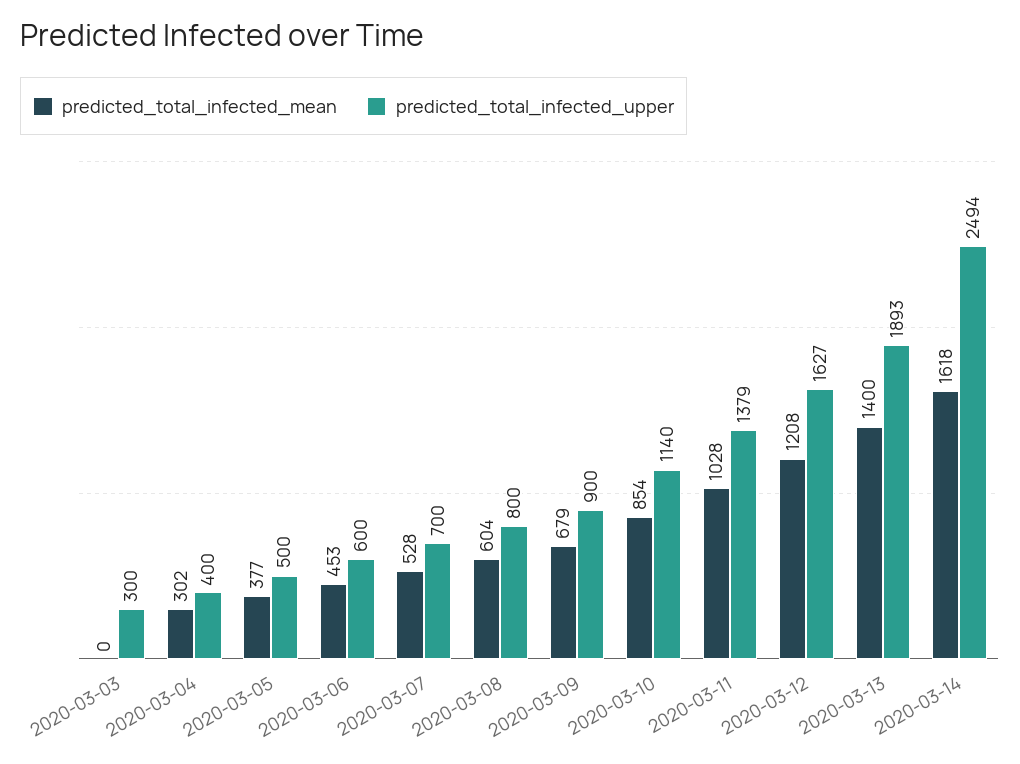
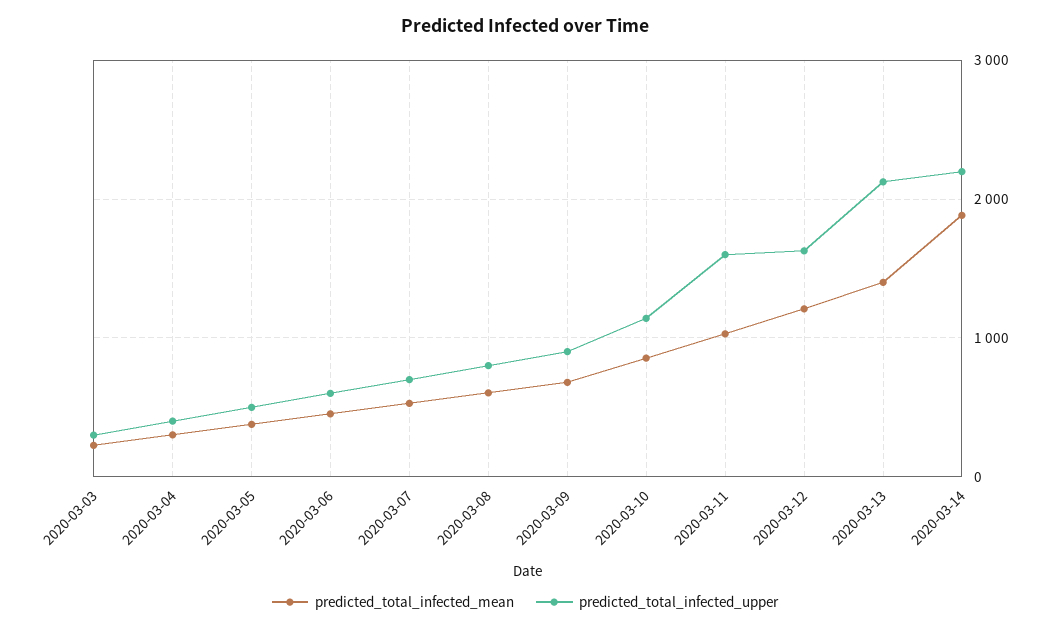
predicted_total_infected_mean, 2020-03-03: 0 -> 200
predicted_total_infected_upper, 2020-03-11: 1379 -> 1600
predicted_total_infected_upper, 2020-03-13: 1893 -> 2100
predicted_total_infected_mean, 2020-03-14: 1618 -> 1900
predicted_total_infected_upper, 2020-03-14: 2494 -> 2200

